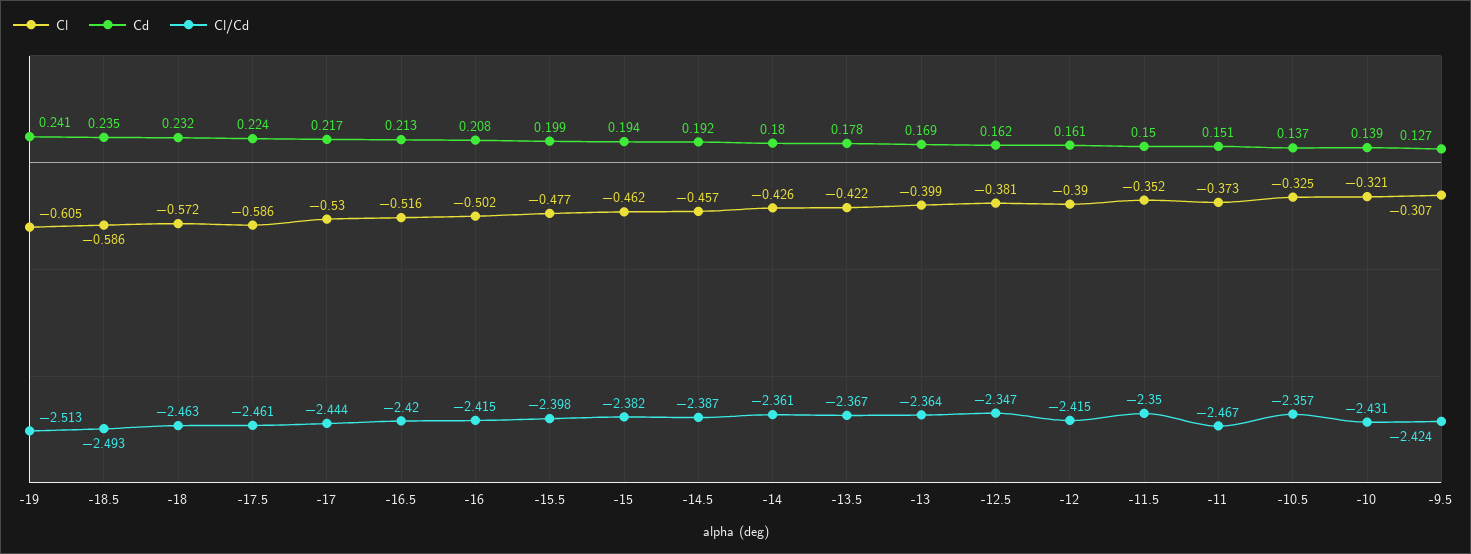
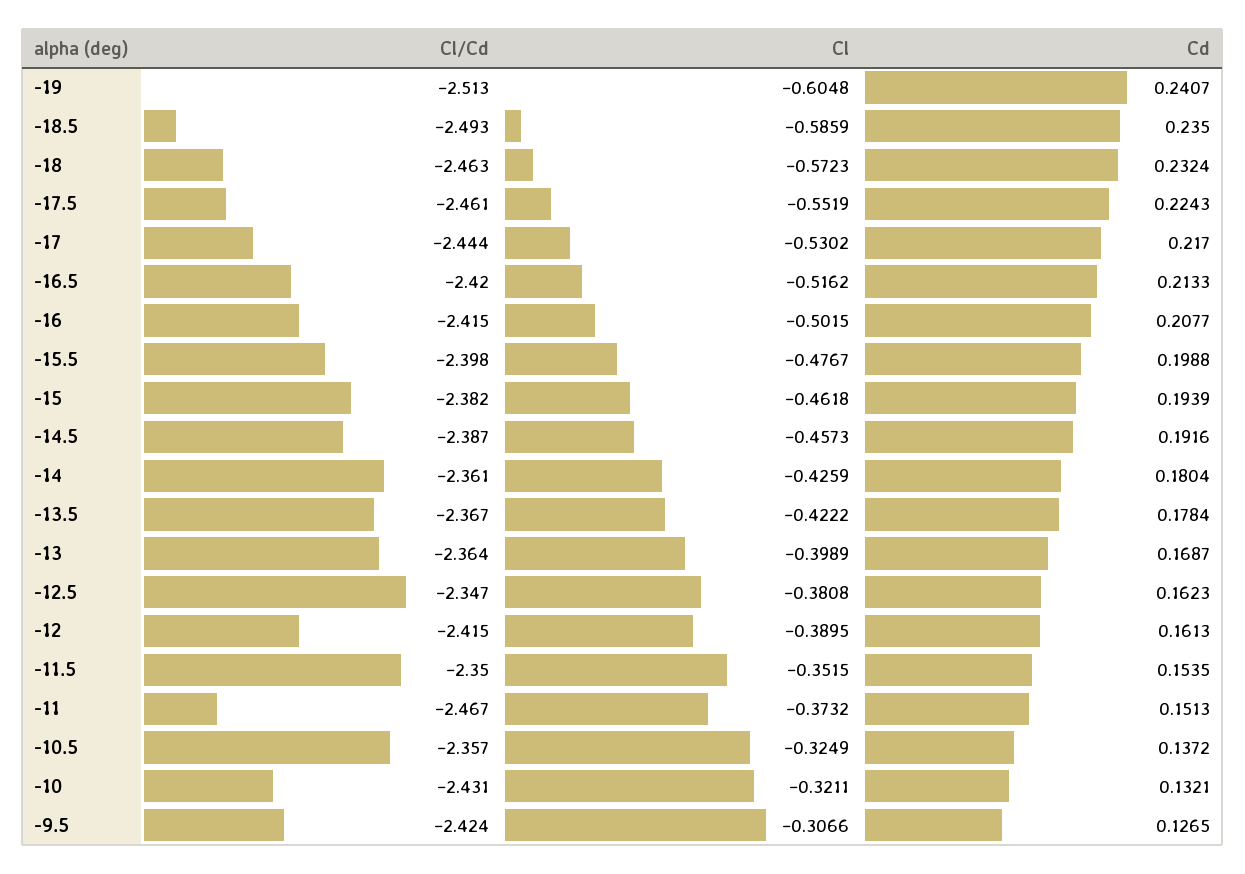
Cl, -17.5: -0.586 -> -0.5519
Cd, -11.5: 0.15 -> 0.1535
Cd, -10: 0.139 -> 0.1321

